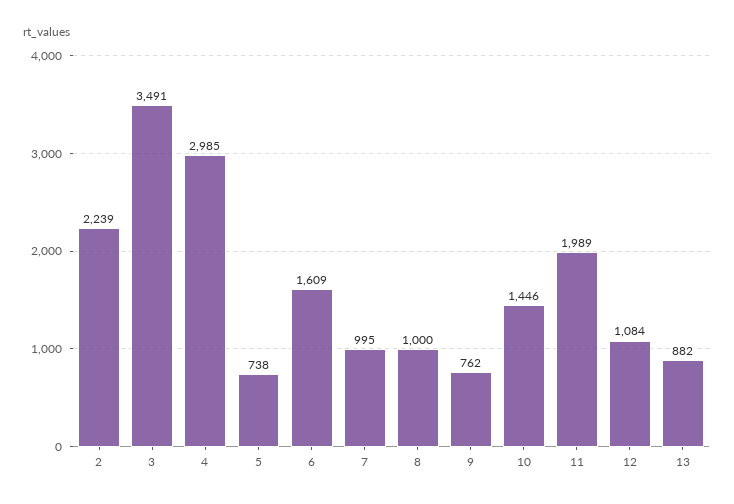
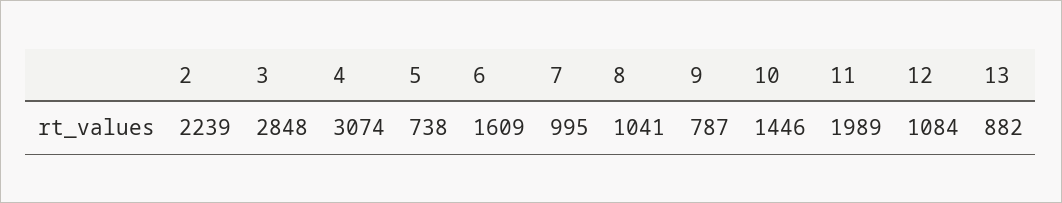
3: 3491 -> 2848
4: 2985 -> 3074
8: 1000 -> 1041
9: 762 -> 787

